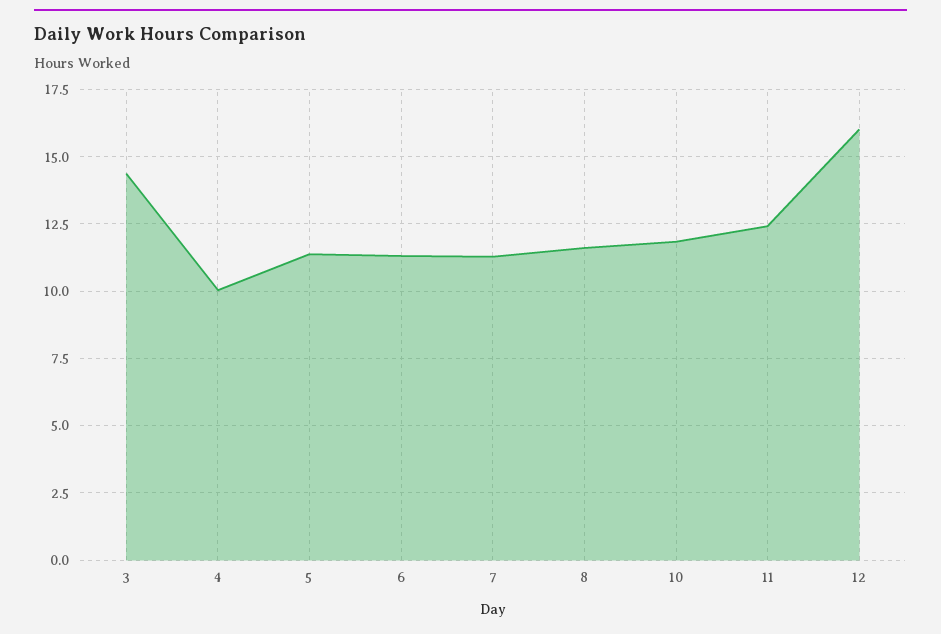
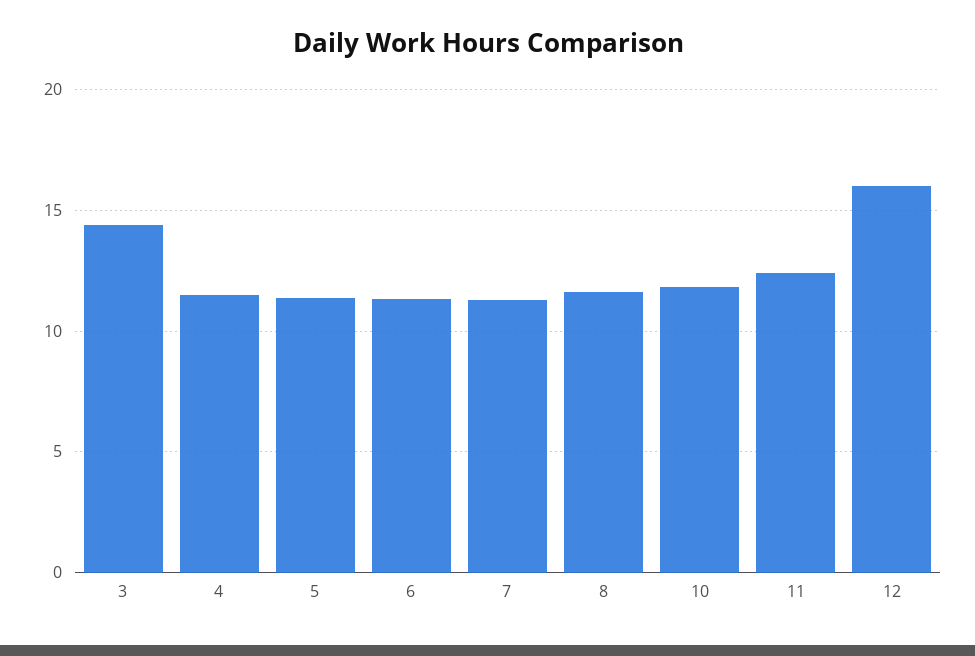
4: 10 -> 11.5

